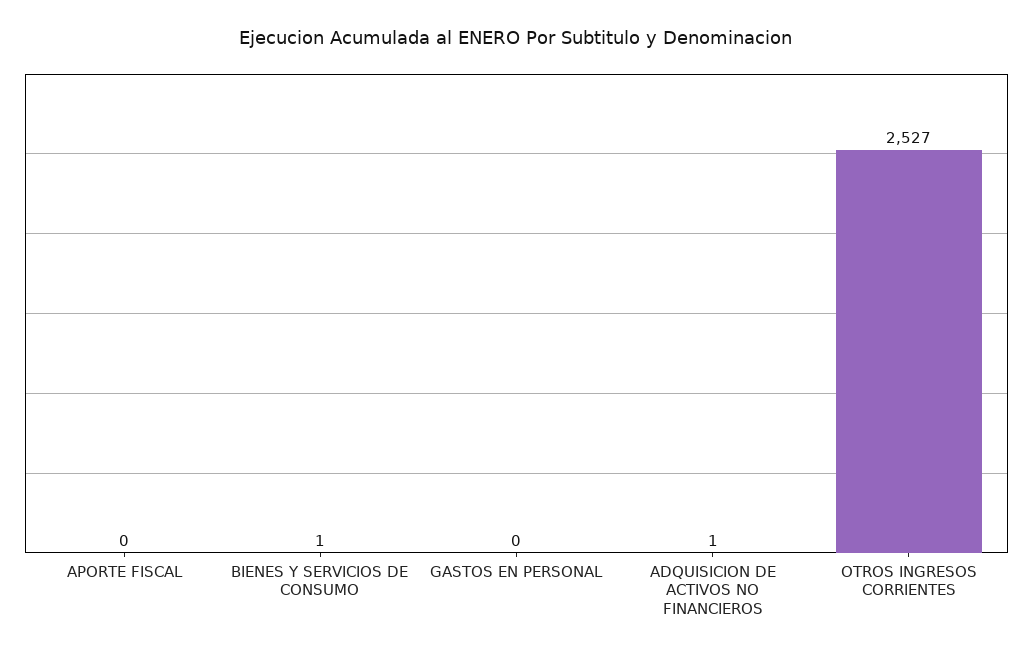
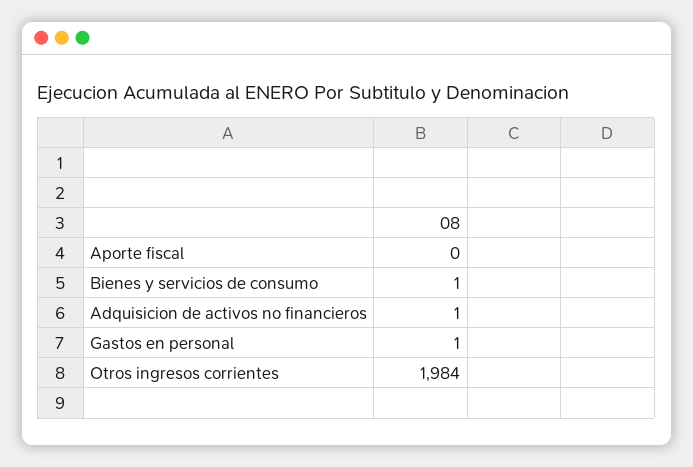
GASTOS EN PERSONAL: 0 -> 1
OTROS INGRESOS CORRIENTES: 2527 -> 1984

